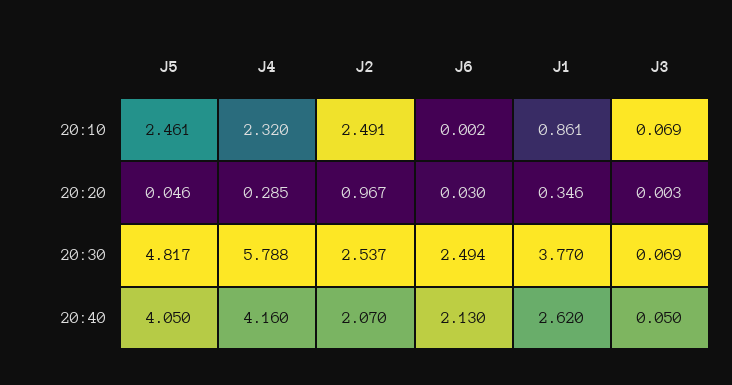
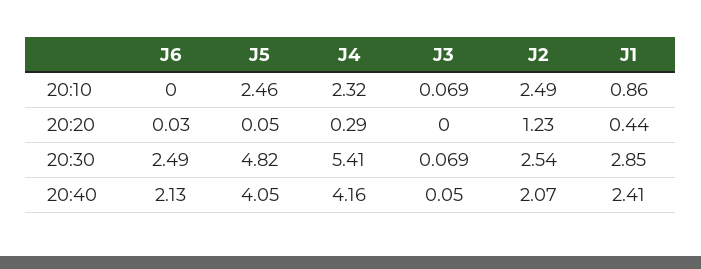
J2, 20:20: 0.967 -> 1.23
J1, 20:20: 0.346 -> 0.44
J3, 20:20: 0.003 -> 0
J4, 20:30: 5.788 -> 5.41
J1, 20:30: 3.77 -> 2.85
J1, 20:40: 2.62 -> 2.41

